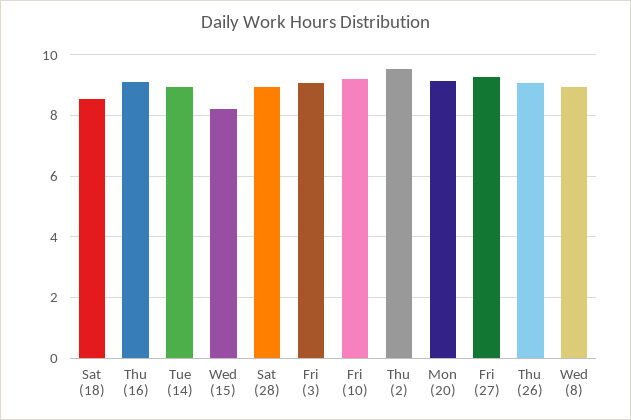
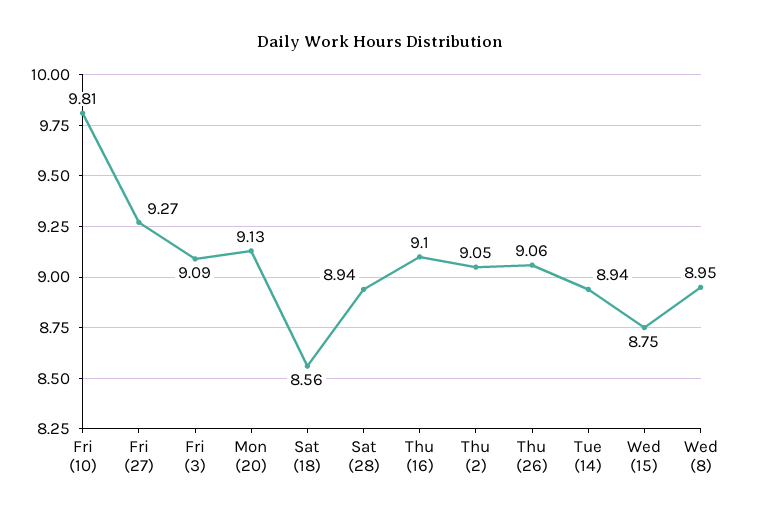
Wed (15): 8.2 -> 8.75
Fri (10): 9.2 -> 9.81
Thu (2): 9.6 -> 9.05

